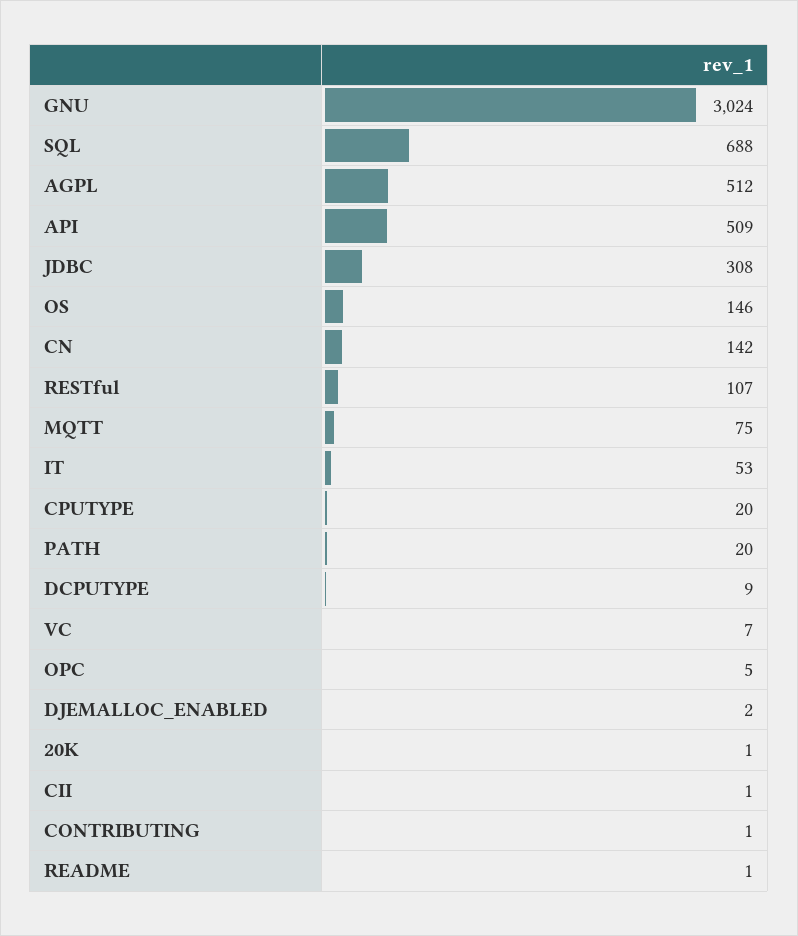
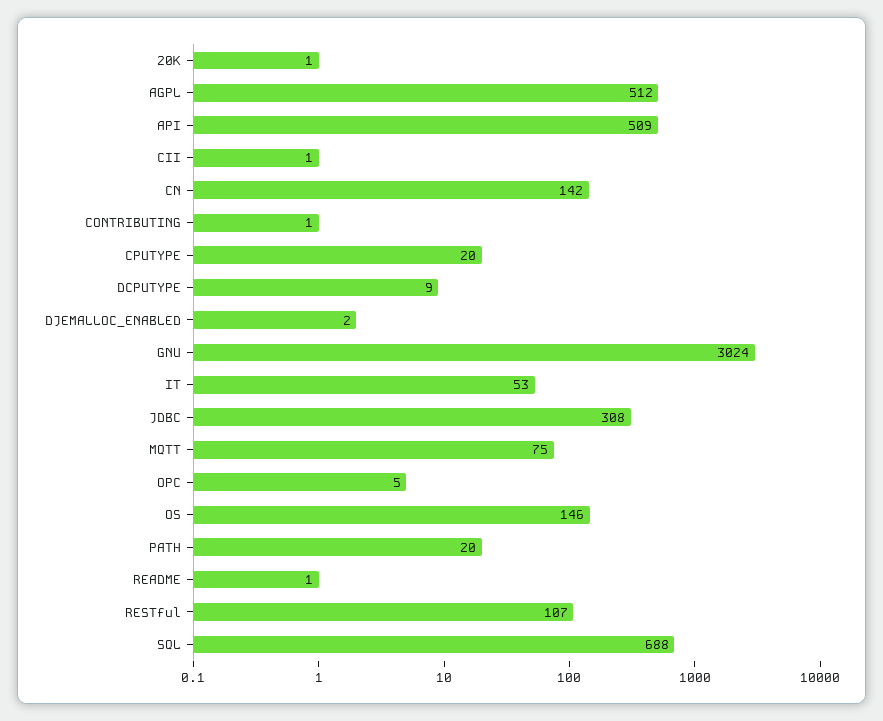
VC: 7 -> none

